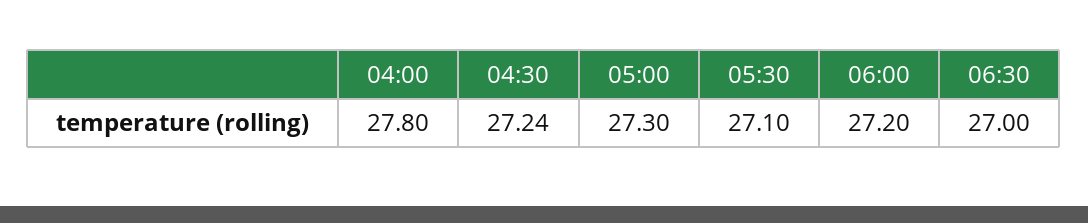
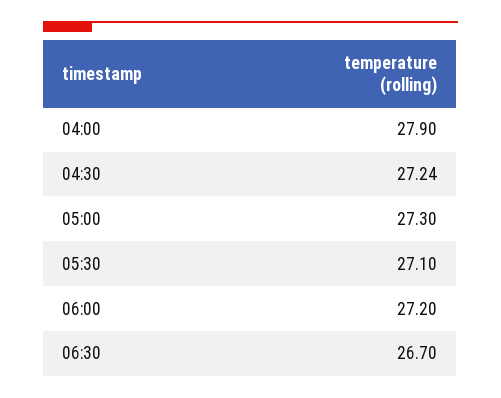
04:00: 27.8 -> 27.9
06:30: 27 -> 26.7

